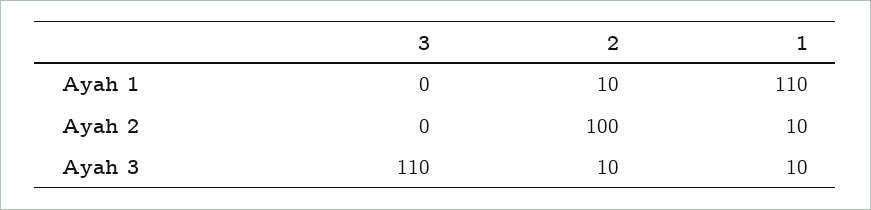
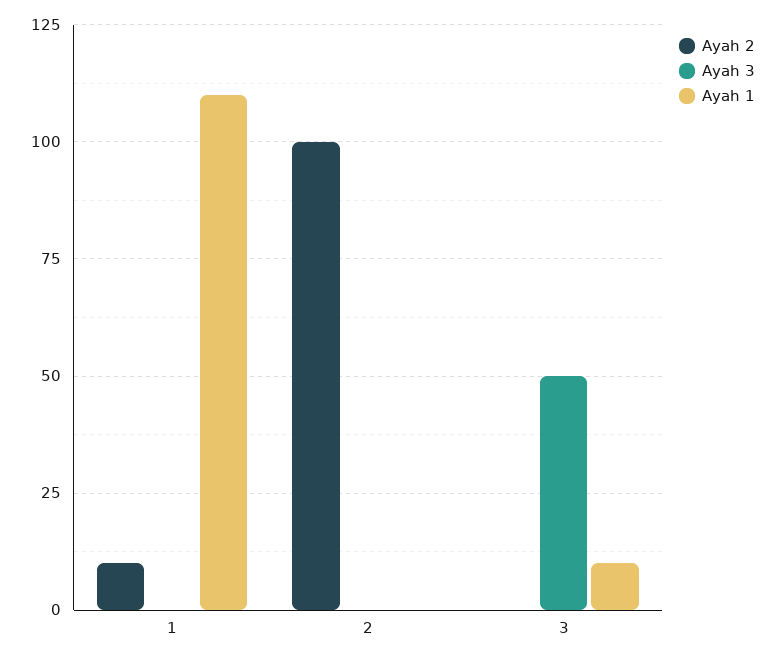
Ayah 1, 3: 0 -> 10
Ayah 1, 2: 10 -> 0
Ayah 3, 3: 110 -> 50
Ayah 3, 2: 10 -> 0
Ayah 3, 1: 10 -> 0

